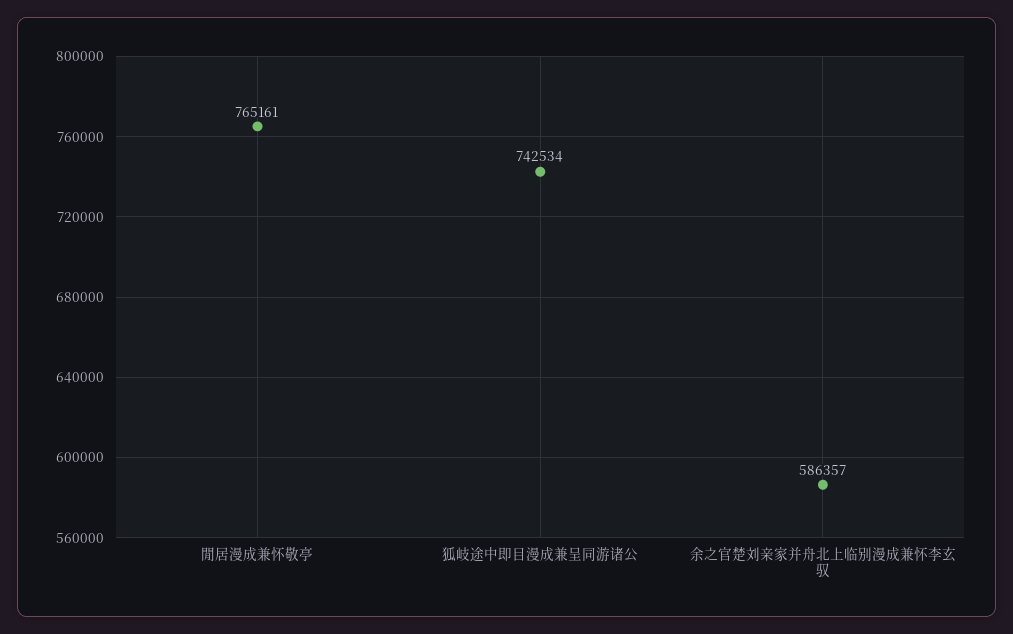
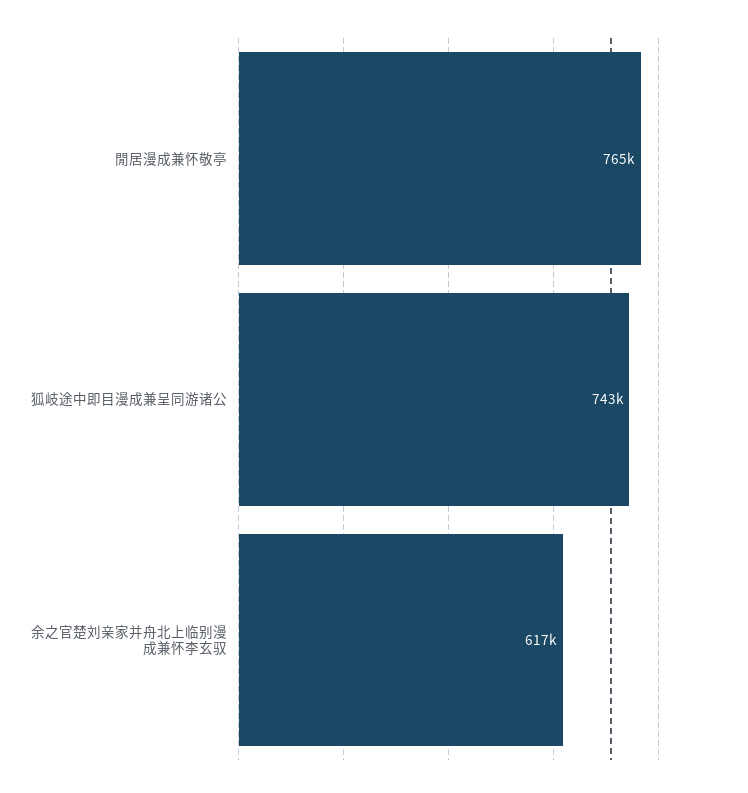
余之官楚刘亲家并舟北上临别漫成兼怀李玄驭: 586357 -> 617000

